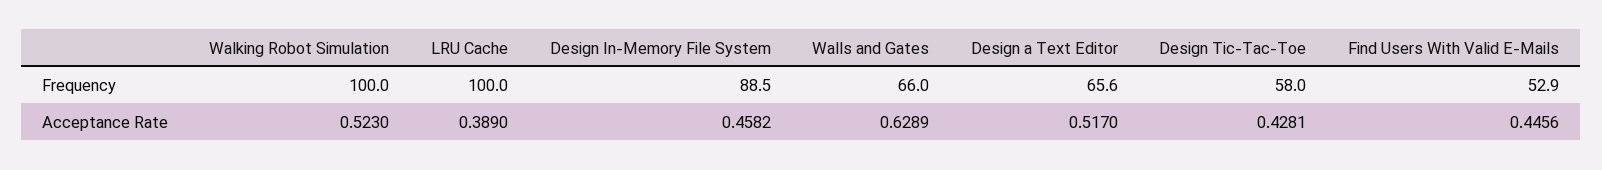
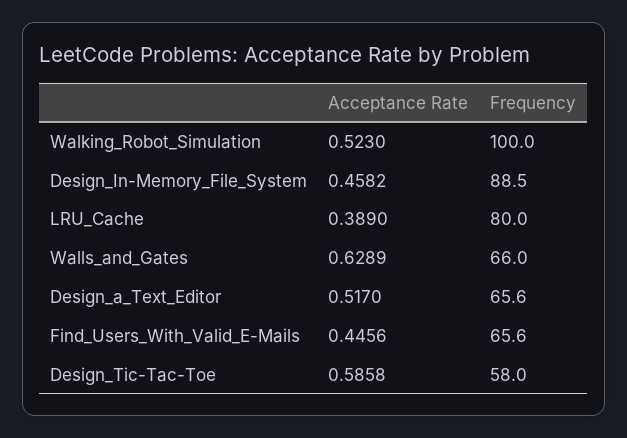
LRU Cache, Frequency: 100 -> 80
Find Users With Valid E-Mails, Frequency: 52.9 -> 65.6
Design Tic-Tac-Toe, Acceptance Rate: 0.4281 -> 0.5858

